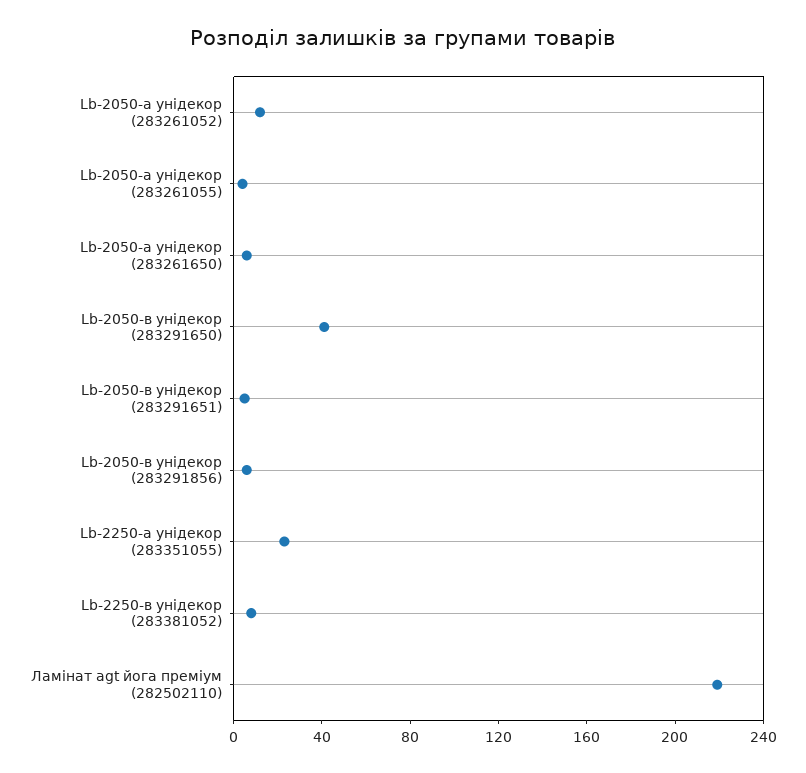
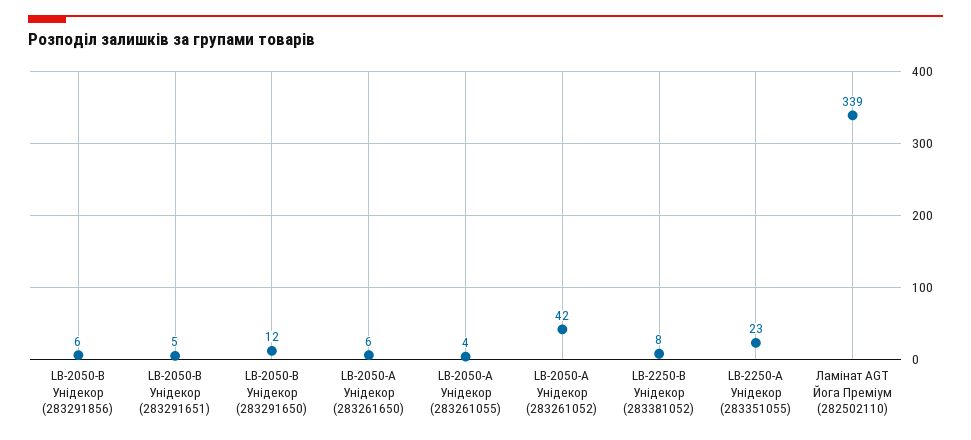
Lb-2050-а унідекор (283261052): 10 -> 42
Lb-2050-в унідекор (283291650): 40 -> 12
Ламінат agt йога преміум (282502110): 220 -> 339

